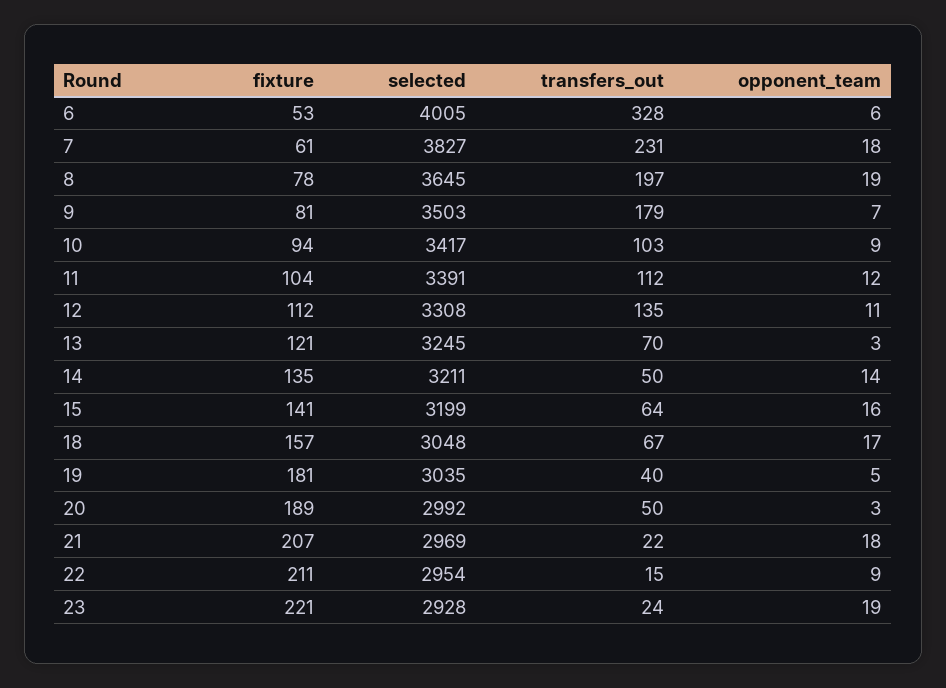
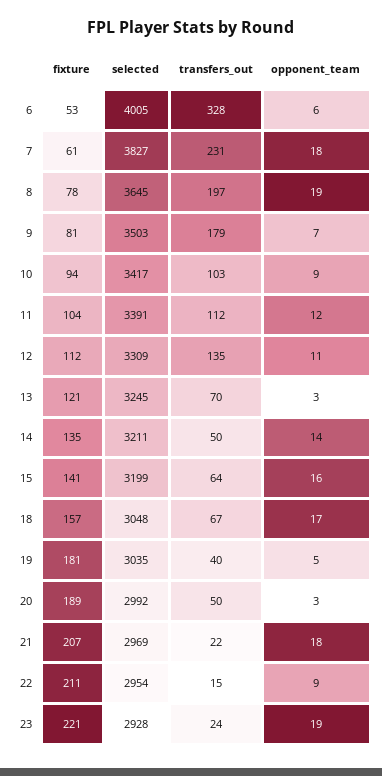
selected, 12: 3308 -> 3309

